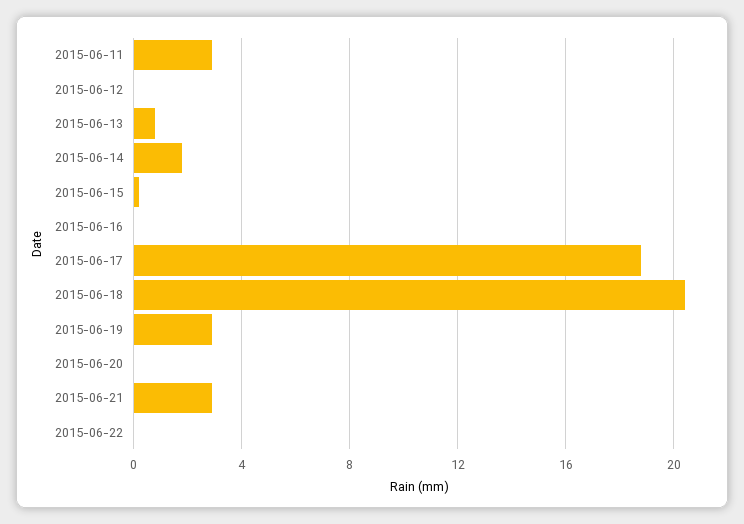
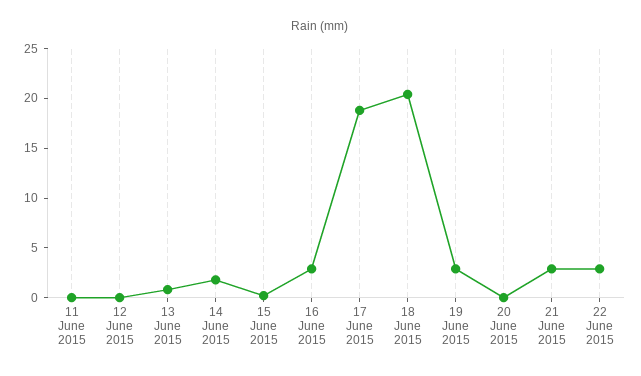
2015-06-11: 3 -> 0
2015-06-16: 0 -> 3
2015-06-22: 0 -> 3

